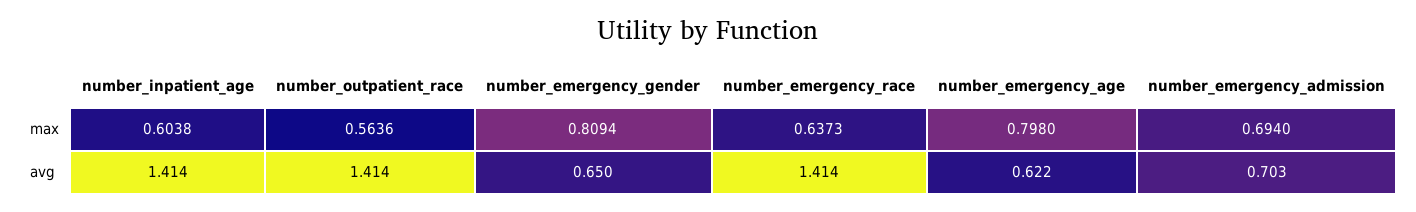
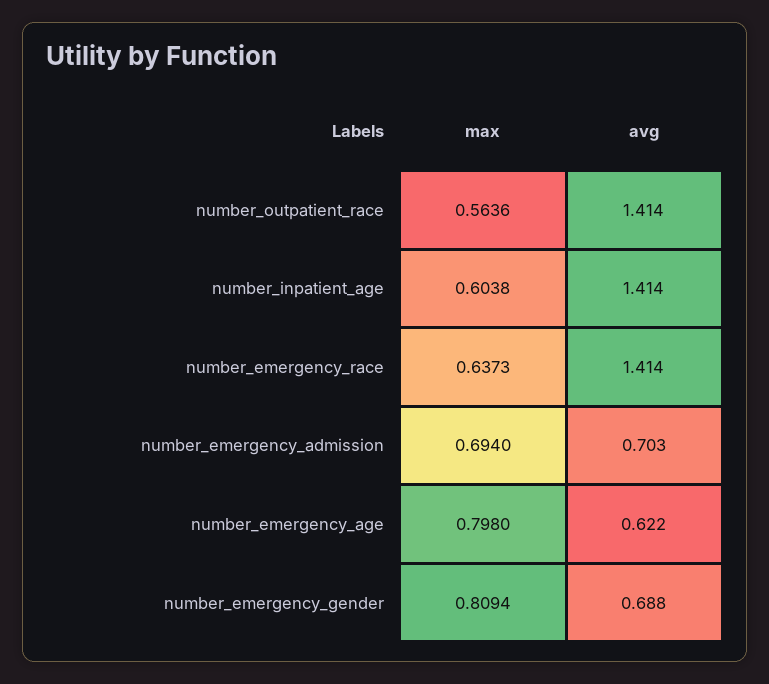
number_emergency_gender, avg: 0.65 -> 0.688

